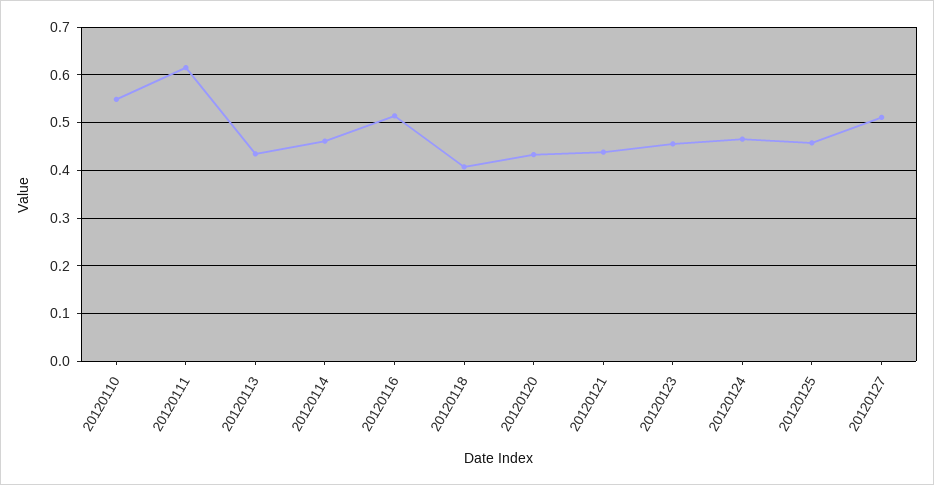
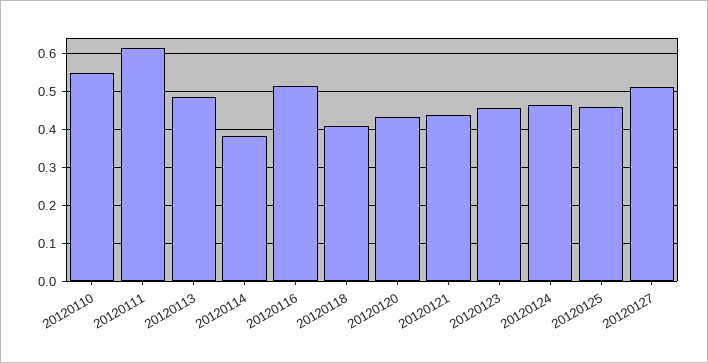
20120113: 0.44 -> 0.48
20120114: 0.46 -> 0.38

